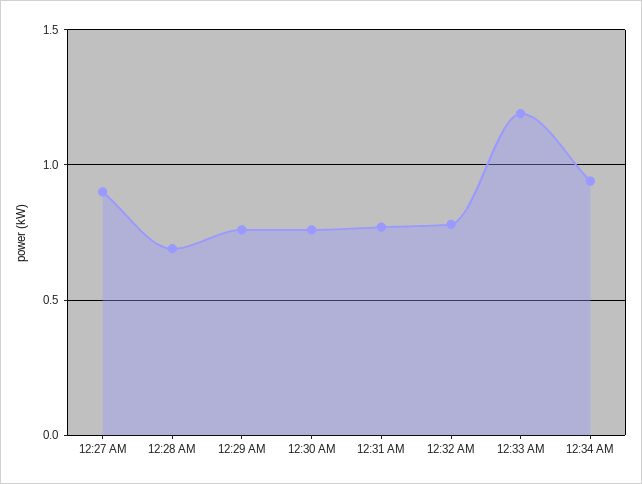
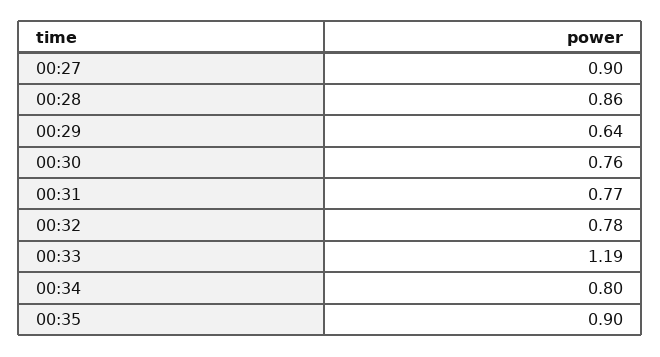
12:28 AM: 0.7 -> 0.86
12:29 AM: 0.75 -> 0.64
12:34 AM: 0.95 -> 0.8
00:35: none -> 0.9

